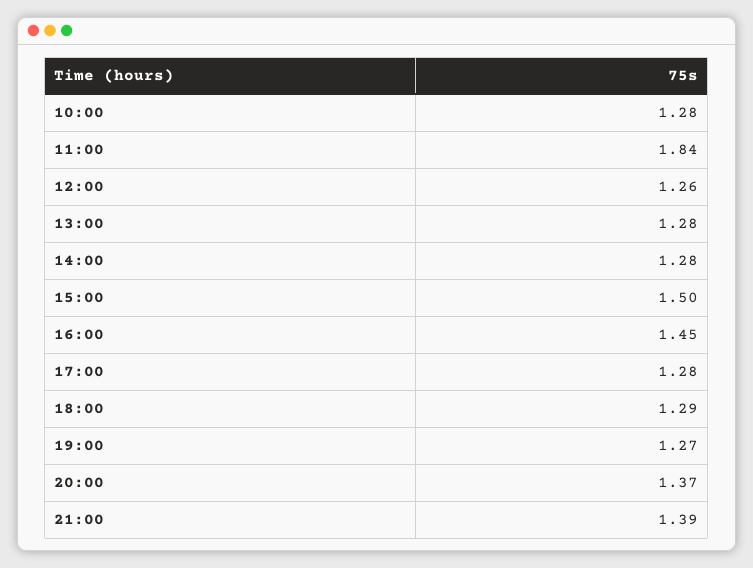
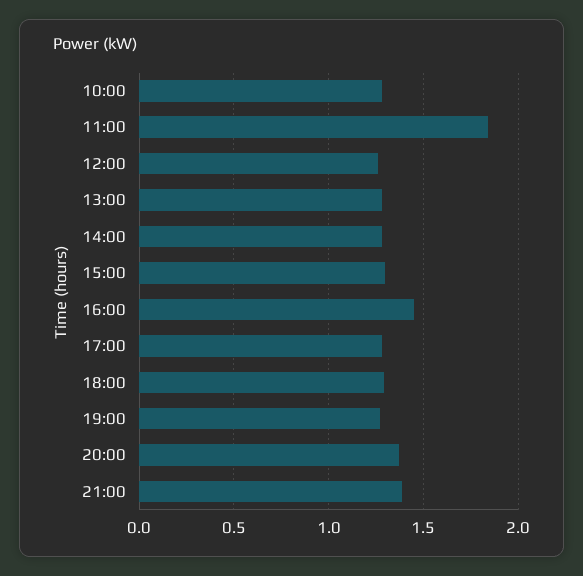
15:00: 1.5 -> 1.3

